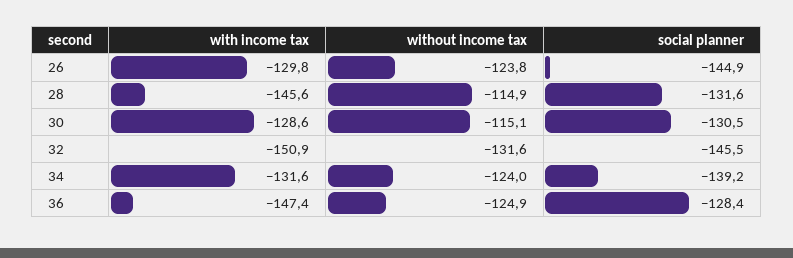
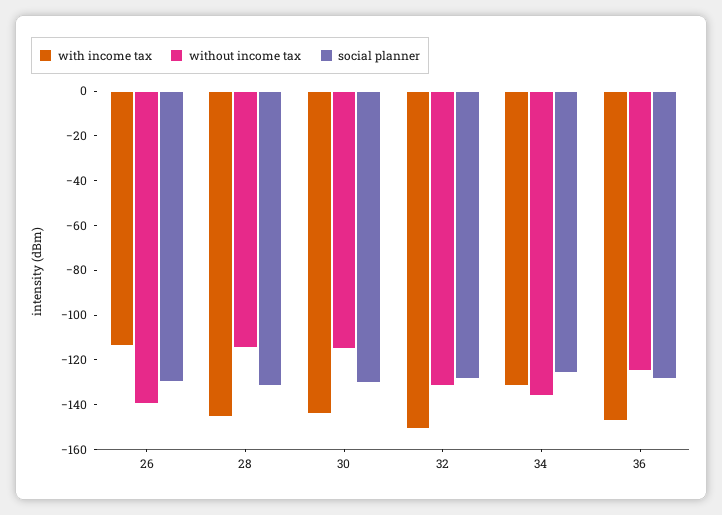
with income tax, 26: -129.8 -> -115
without income tax, 26: -123.8 -> -140
social planner, 26: -144.9 -> -130
with income tax, 30: -128.6 -> -145
social planner, 32: -145.5 -> -130
without income tax, 34: -124 -> -135
social planner, 34: -139.2 -> -125

